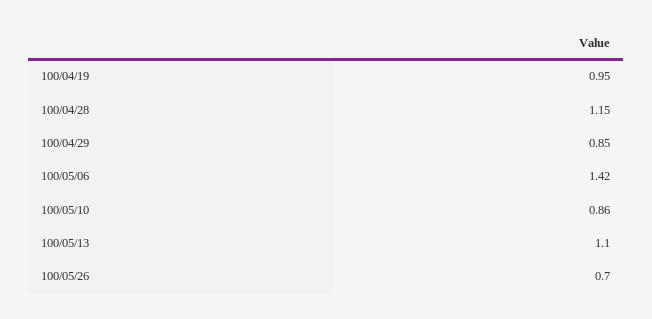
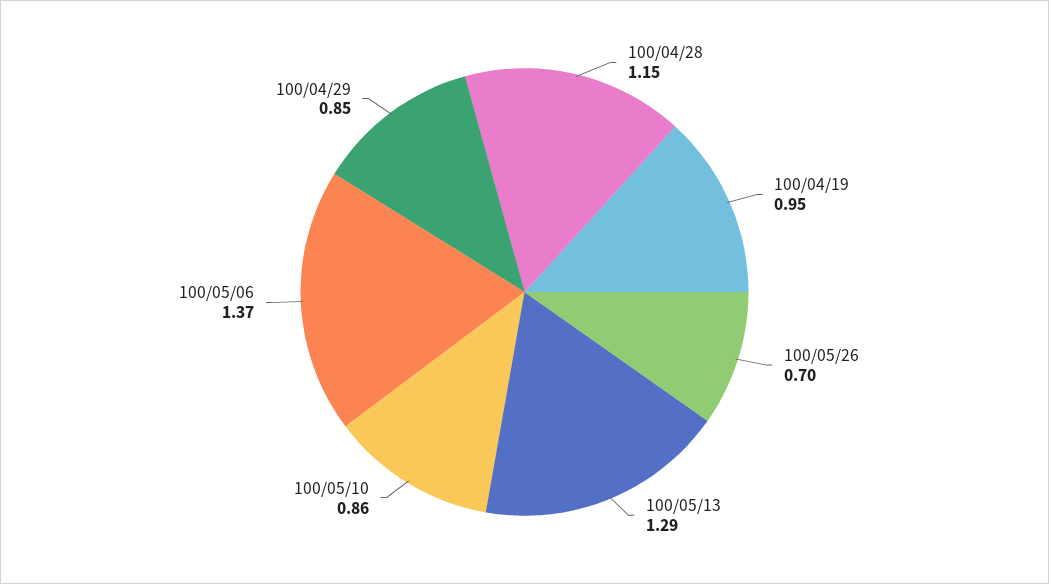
100/05/06: 1.42 -> 1.37
100/05/13: 1.1 -> 1.29

